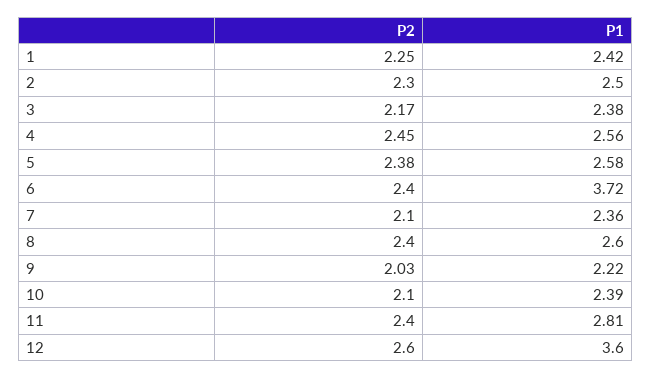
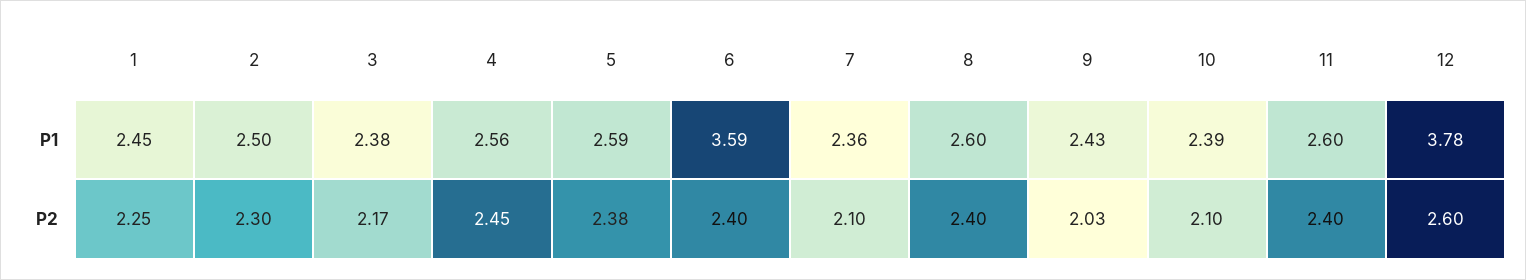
P1, 1: 2.42 -> 2.45
P1, 5: 2.58 -> 2.59
P1, 6: 3.72 -> 3.59
P1, 9: 2.22 -> 2.43
P1, 11: 2.81 -> 2.6
P1, 12: 3.6 -> 3.78

